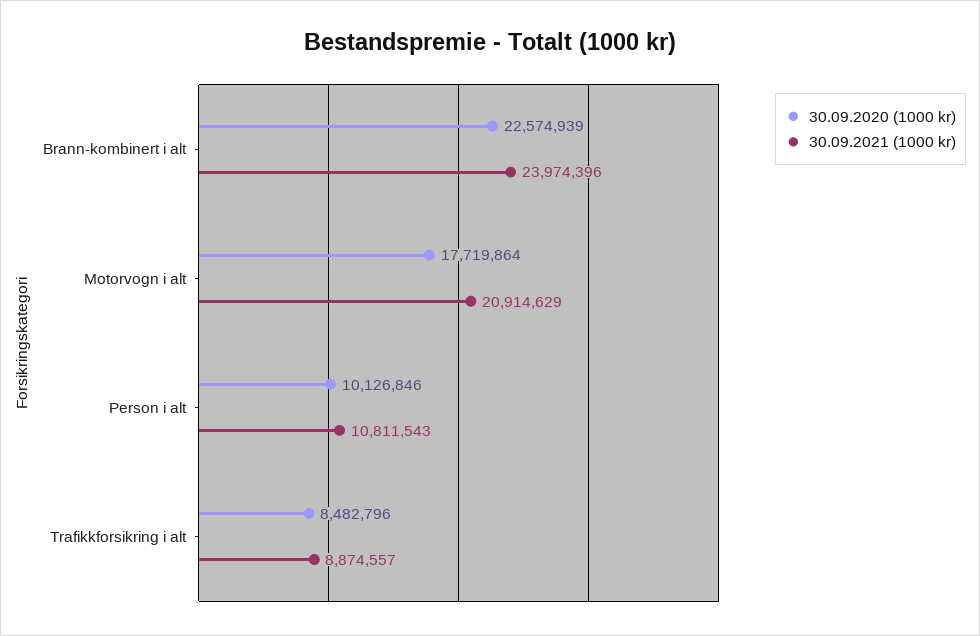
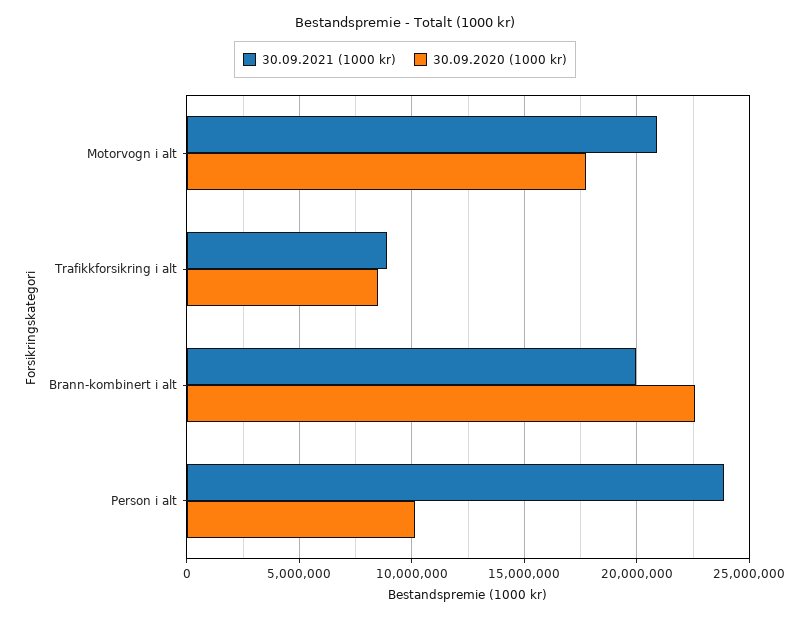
30.09.2021 (1000 kr), Brann-kombinert i alt: 23974396 -> 20000000
30.09.2021 (1000 kr), Person i alt: 10811543 -> 24000000

